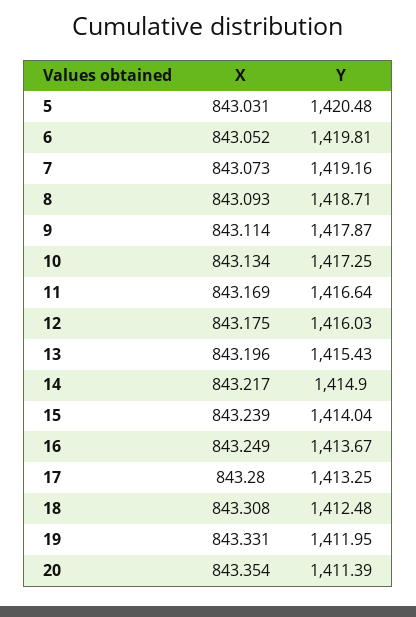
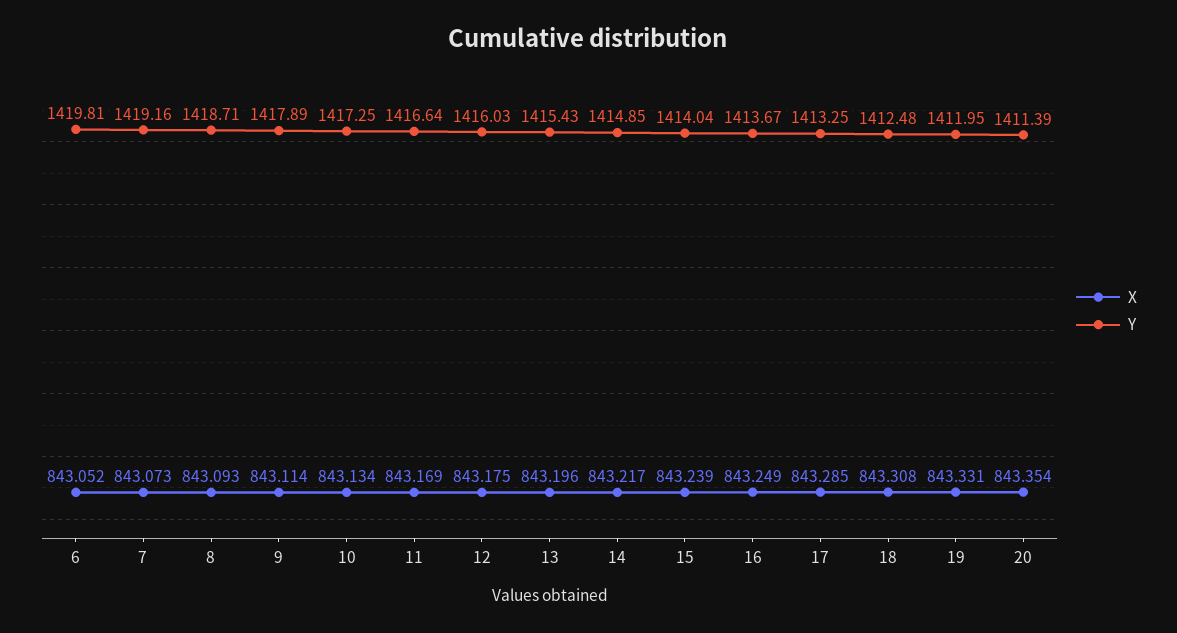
X, 5: 843.031 -> none
Y, 5: 1420.48 -> none
Y, 9: 1417.87 -> 1417.89
Y, 14: 1414.9 -> 1414.85
X, 17: 843.28 -> 843.285

